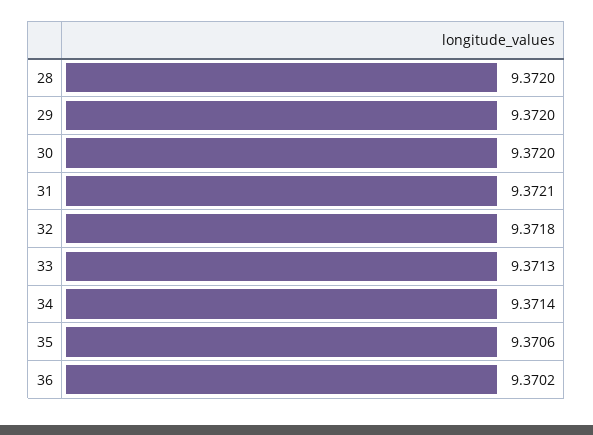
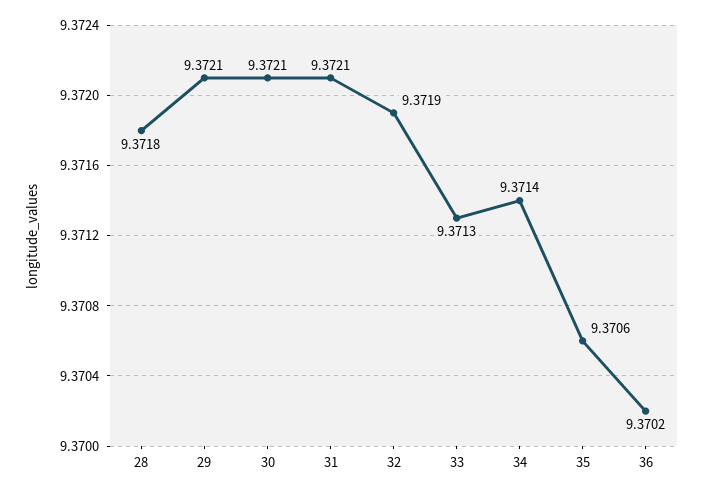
28: 9.372 -> 9.3718
29: 9.372 -> 9.3721
30: 9.372 -> 9.3721
32: 9.3718 -> 9.3719

